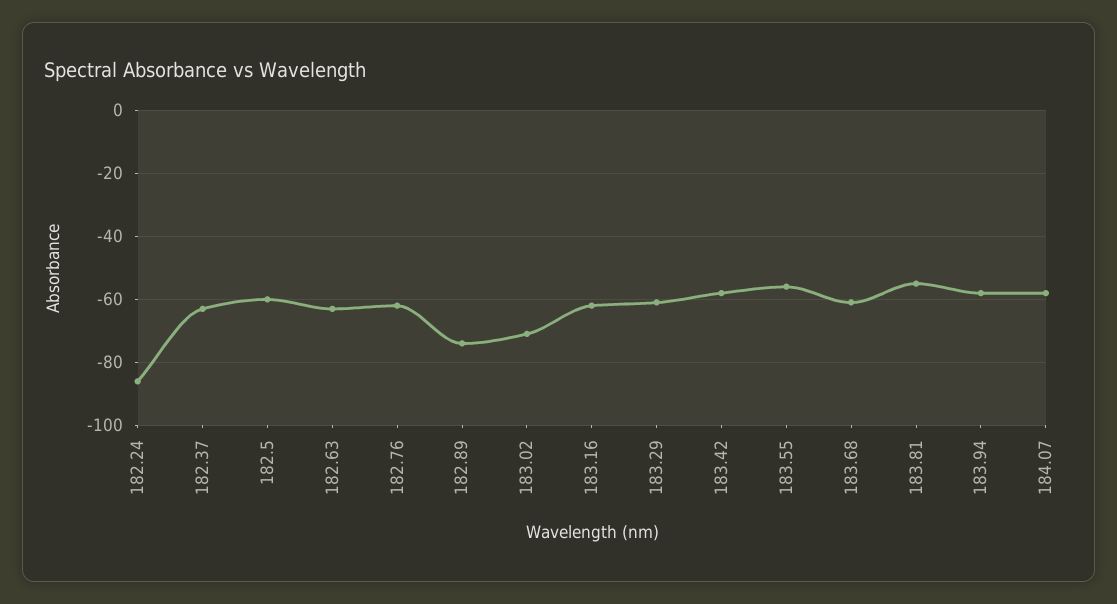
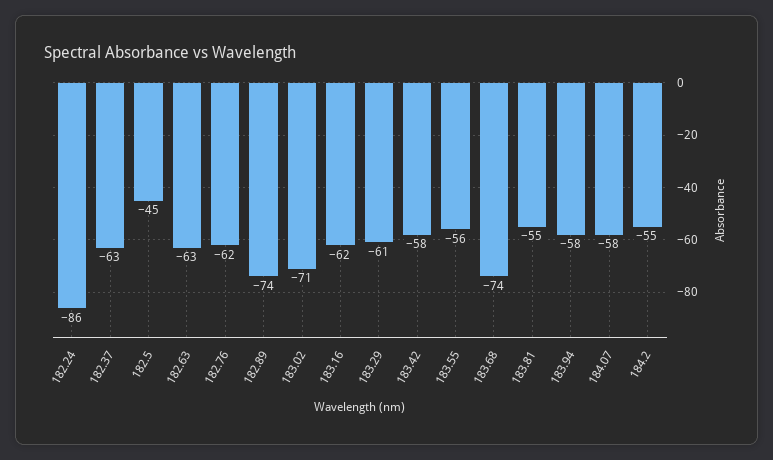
182.5: -60 -> -45
183.68: -60 -> -74
184.2: none -> -55

